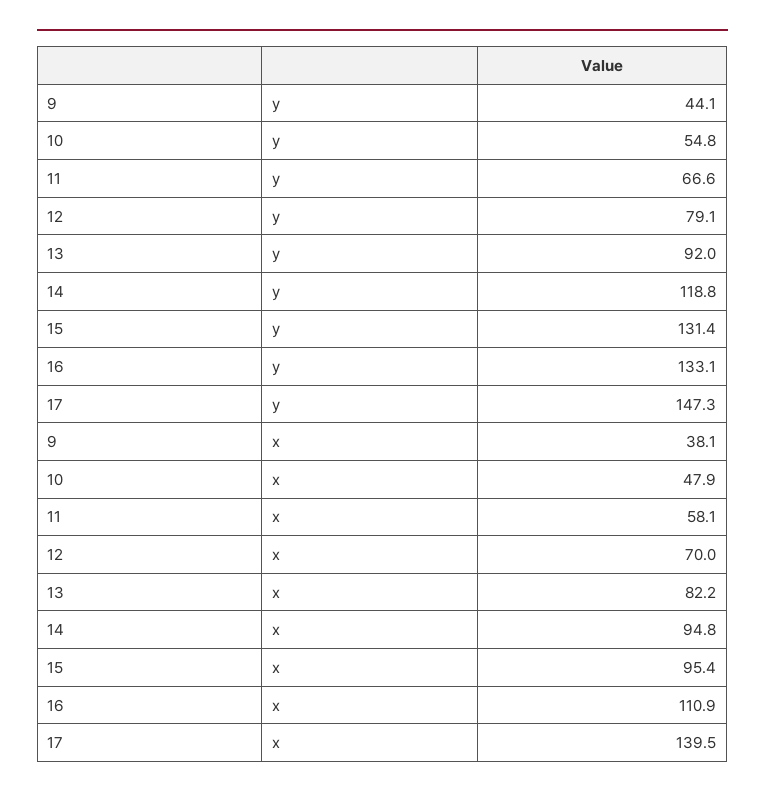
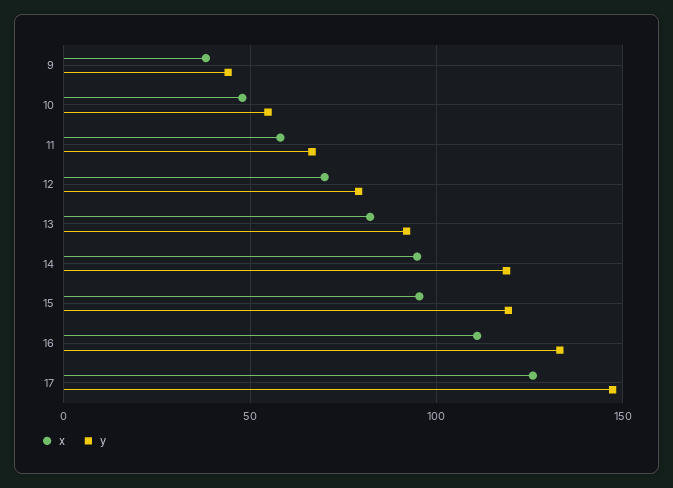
y, 15: 131.4 -> 120
x, 17: 139.5 -> 125

